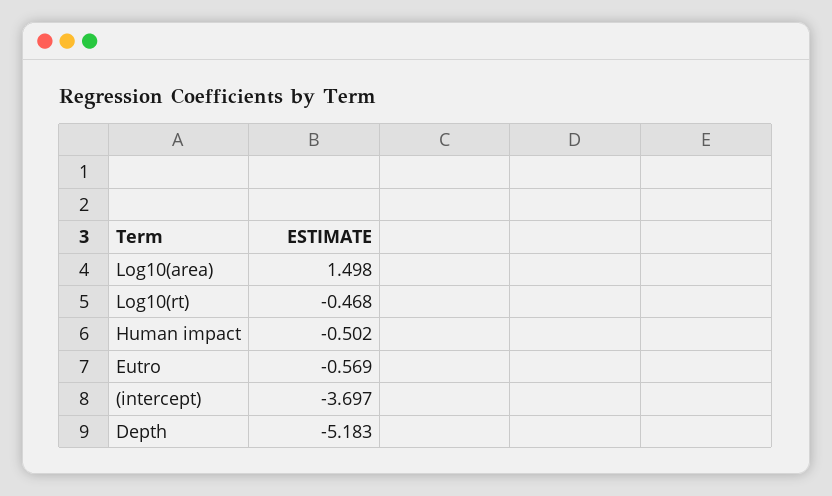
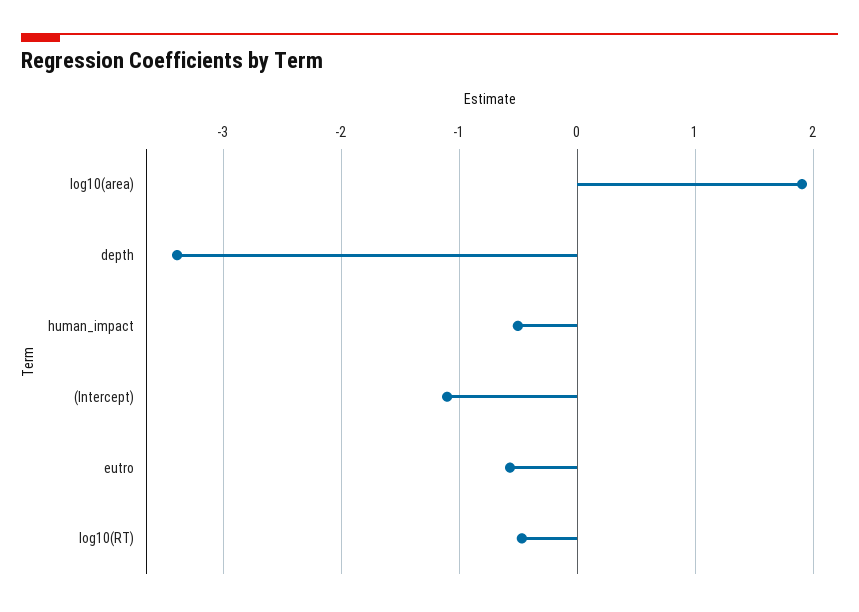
Log10(area): 1.498 -> 1.9
(intercept): -3.697 -> -1.1
Depth: -5.183 -> -3.4

